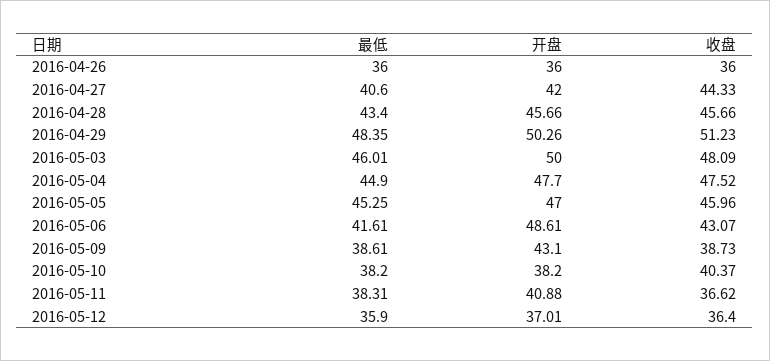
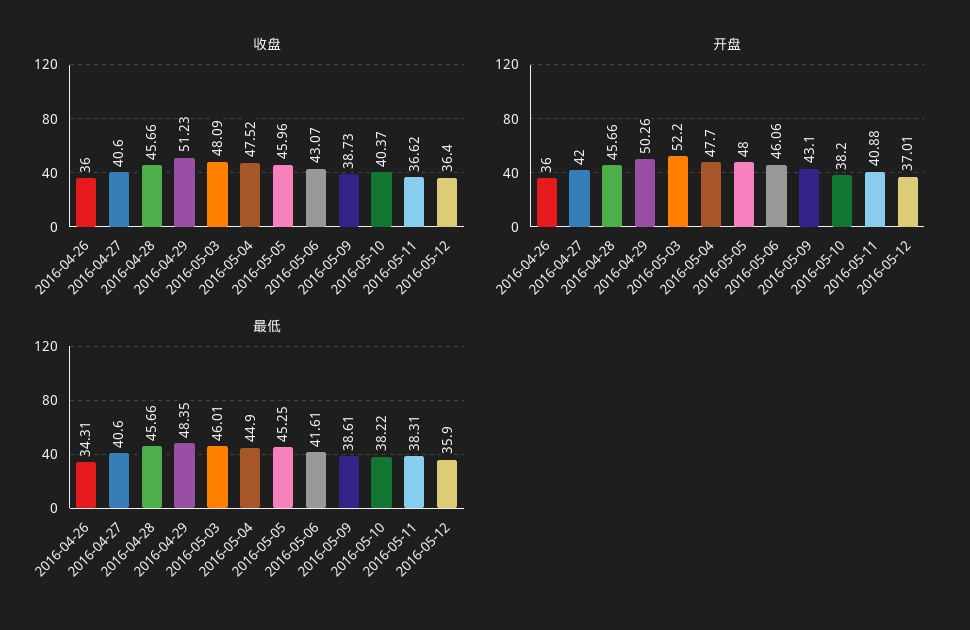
最低, 2016-04-26: 36 -> 34.31
收盘, 2016-04-27: 44.33 -> 40.6
最低, 2016-04-28: 43.4 -> 45.66
开盘, 2016-05-03: 50 -> 52.2
开盘, 2016-05-05: 47 -> 48
开盘, 2016-05-06: 48.61 -> 46.06
最低, 2016-05-10: 38.2 -> 38.22

